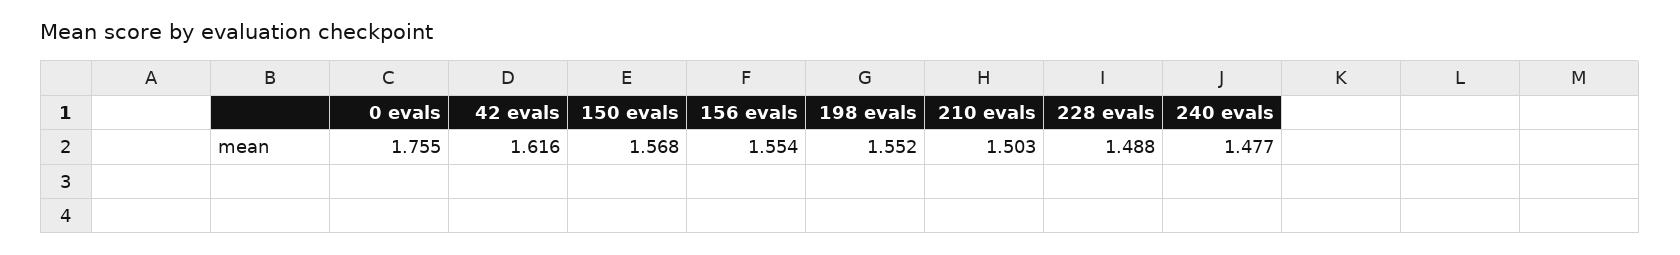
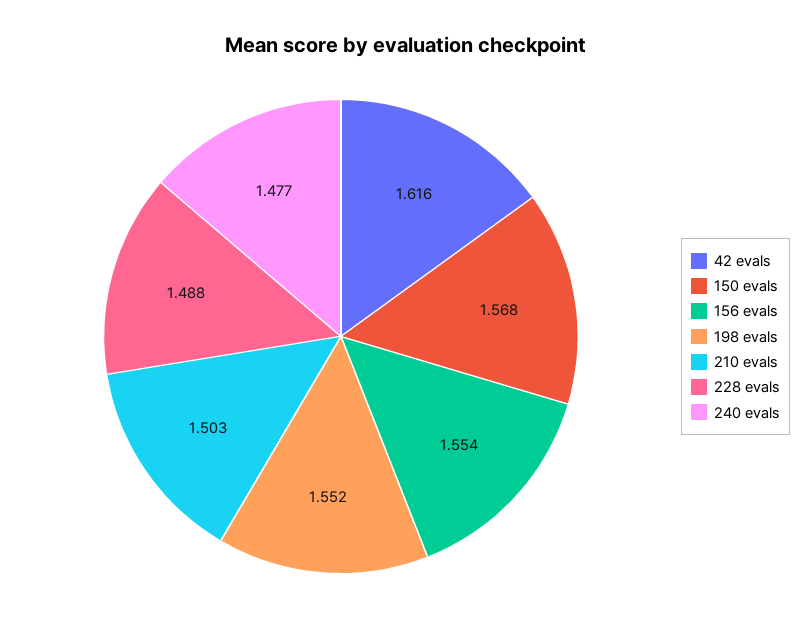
0 evals: 1.755 -> none

